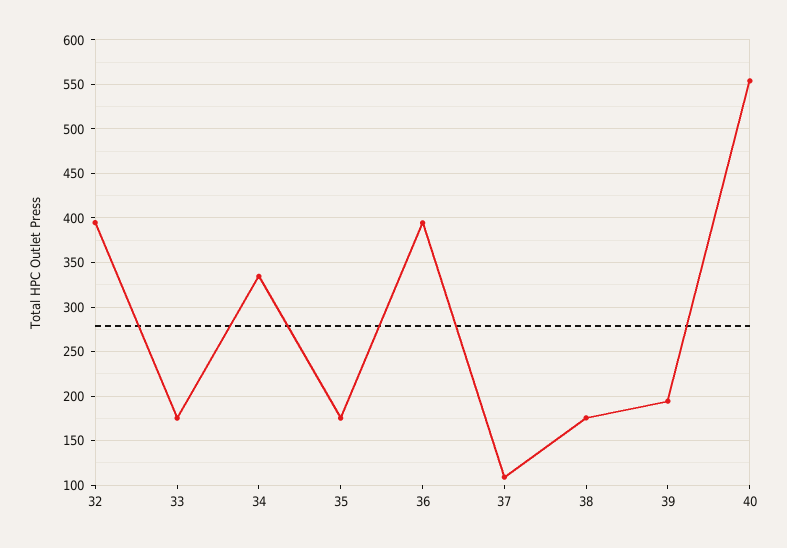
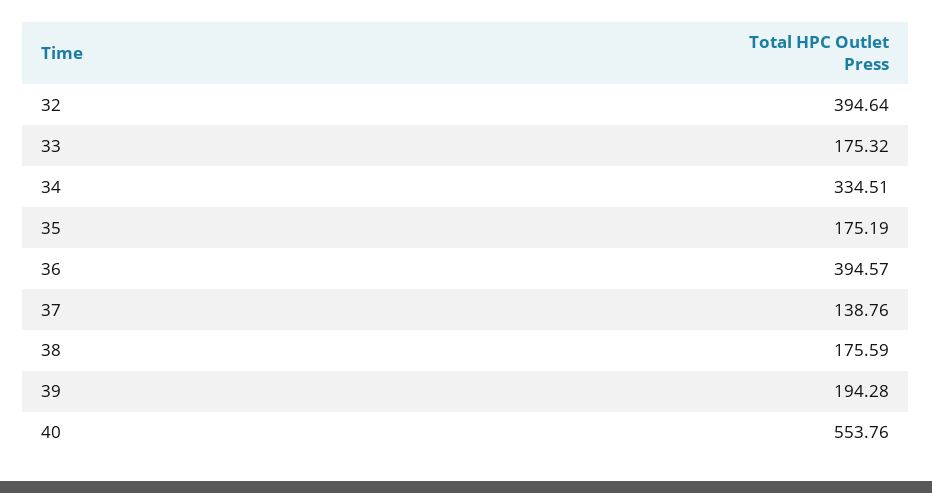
37: 110 -> 138.76

